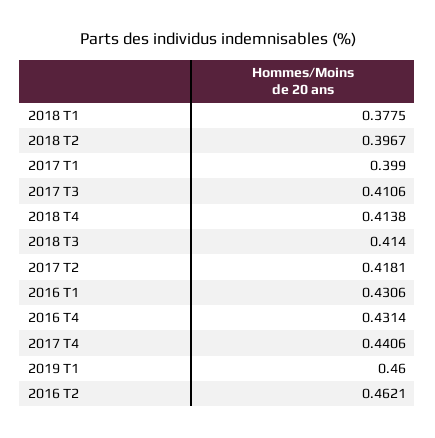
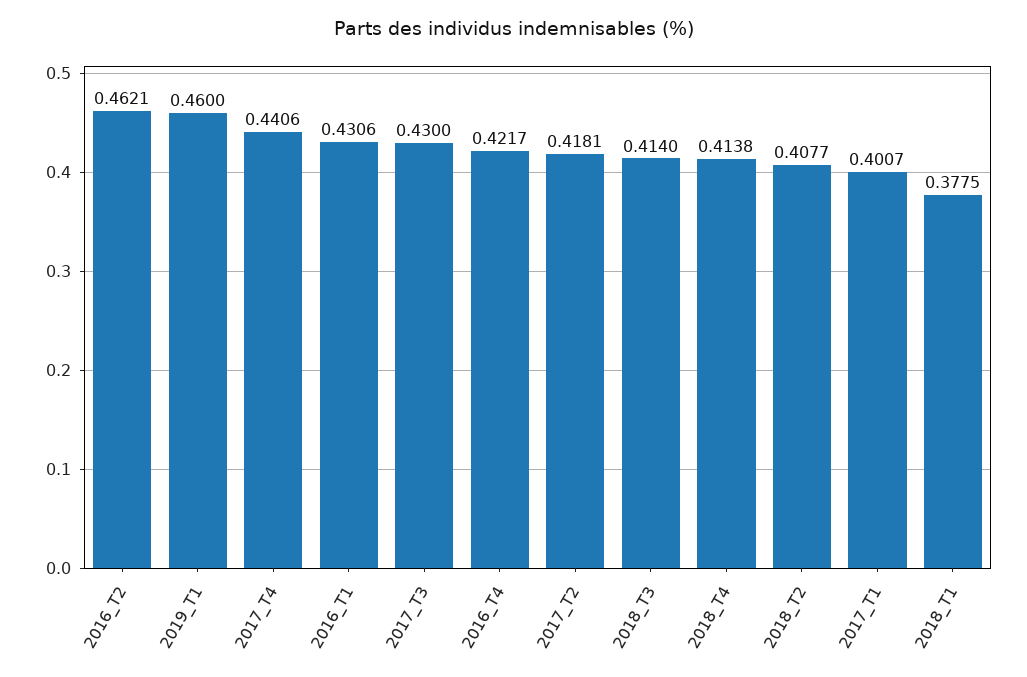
2018 T2: 0.3967 -> 0.4077
2017 T1: 0.399 -> 0.4007
2017 T3: 0.4106 -> 0.43
2016 T4: 0.4314 -> 0.4217

